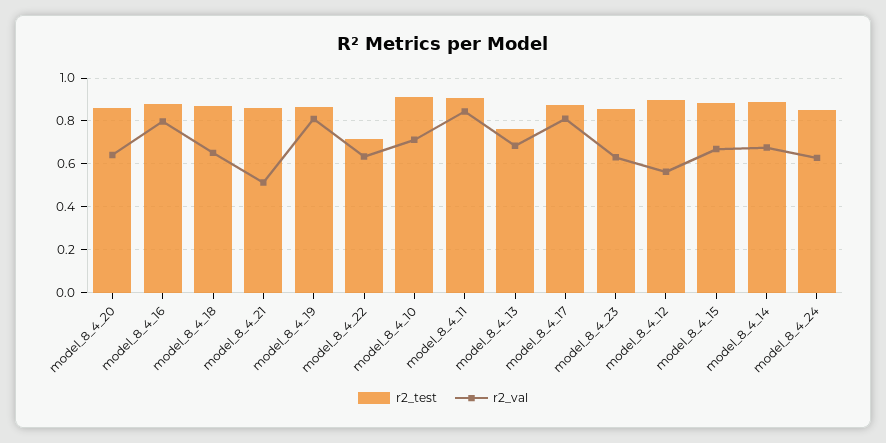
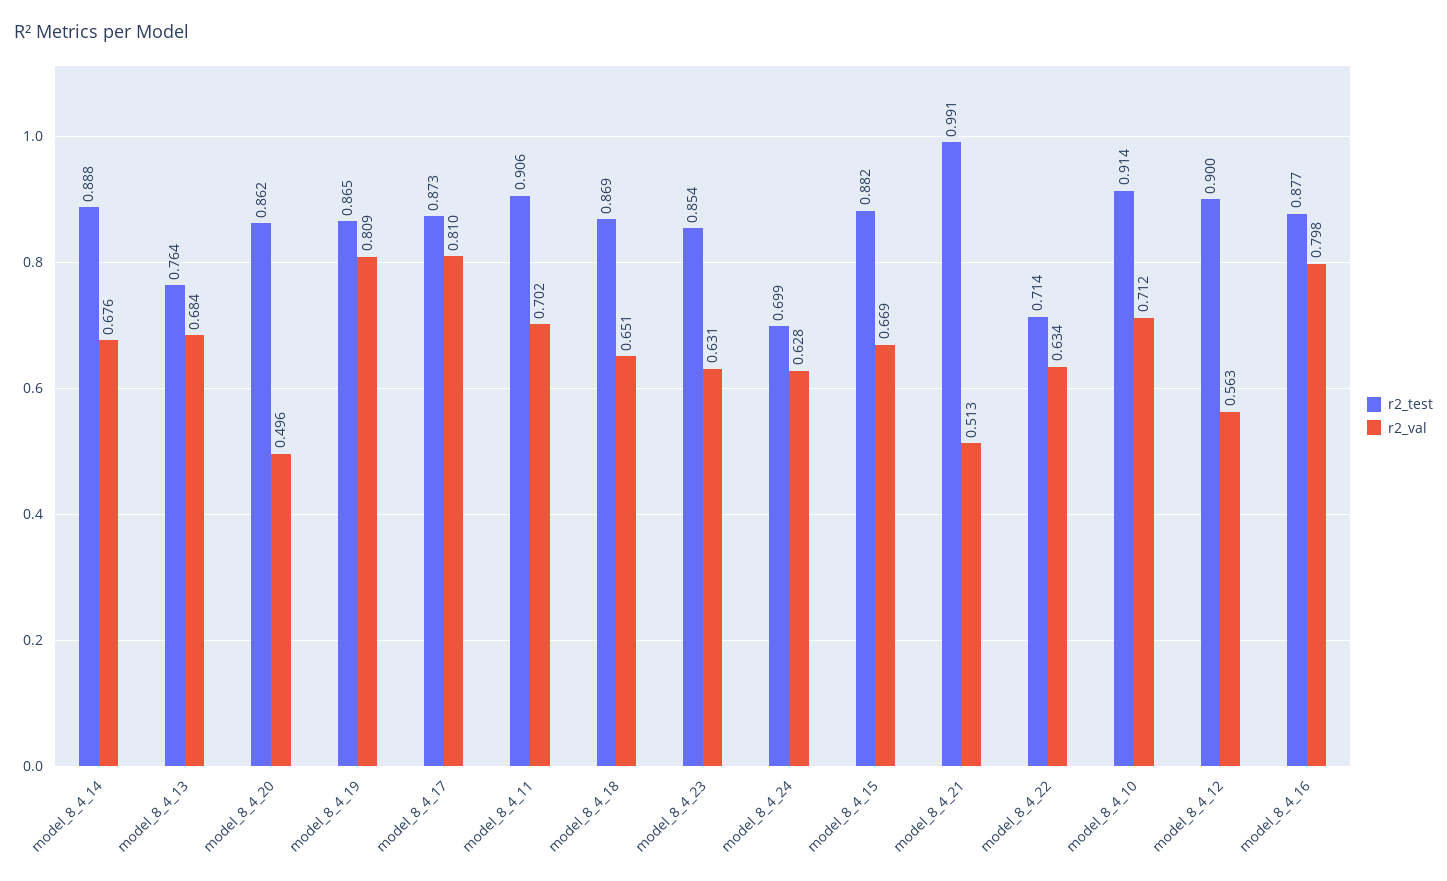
r2_val, model_8_4_20: 0.65 -> 0.496
r2_test, model_8_4_21: 0.85 -> 0.991
r2_val, model_8_4_11: 0.85 -> 0.702
r2_test, model_8_4_24: 0.85 -> 0.699

